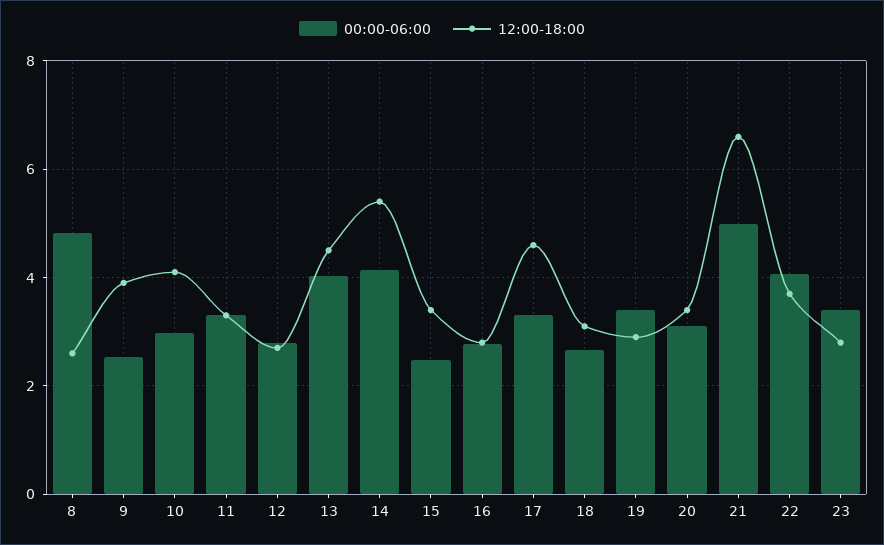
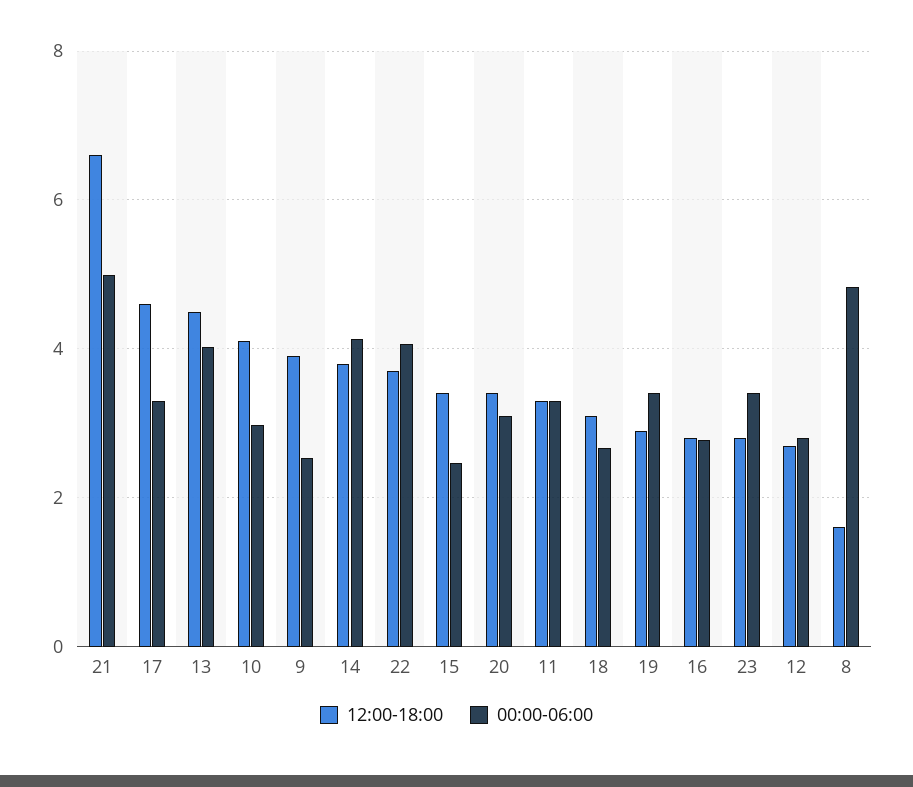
12:00-18:00, 8: 2.6 -> 1.6
12:00-18:00, 14: 5.4 -> 3.8

